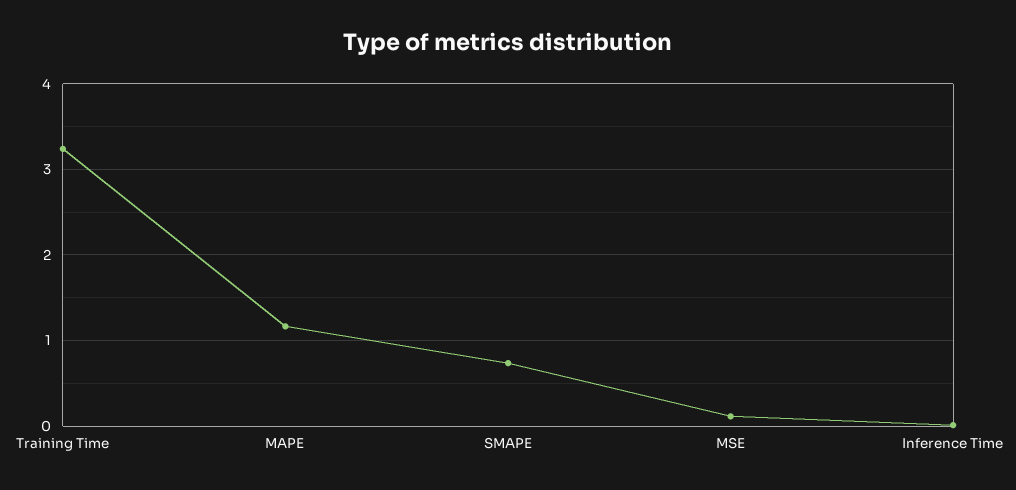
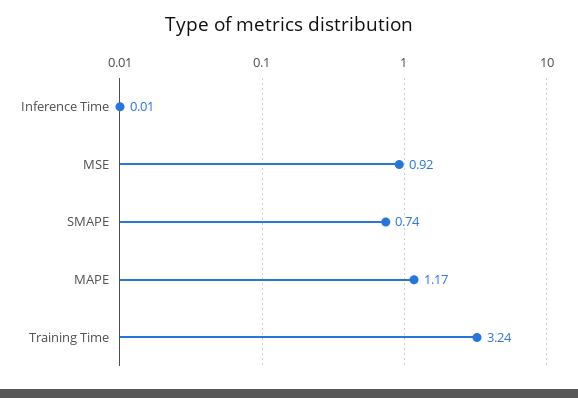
MSE: 0.1 -> 0.92

